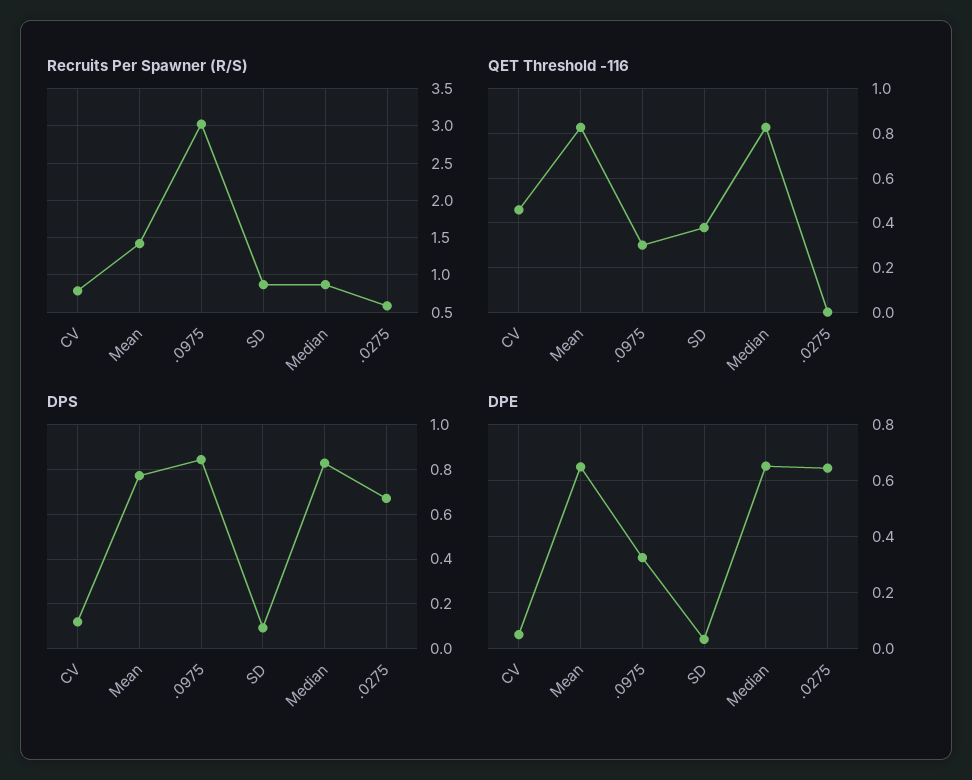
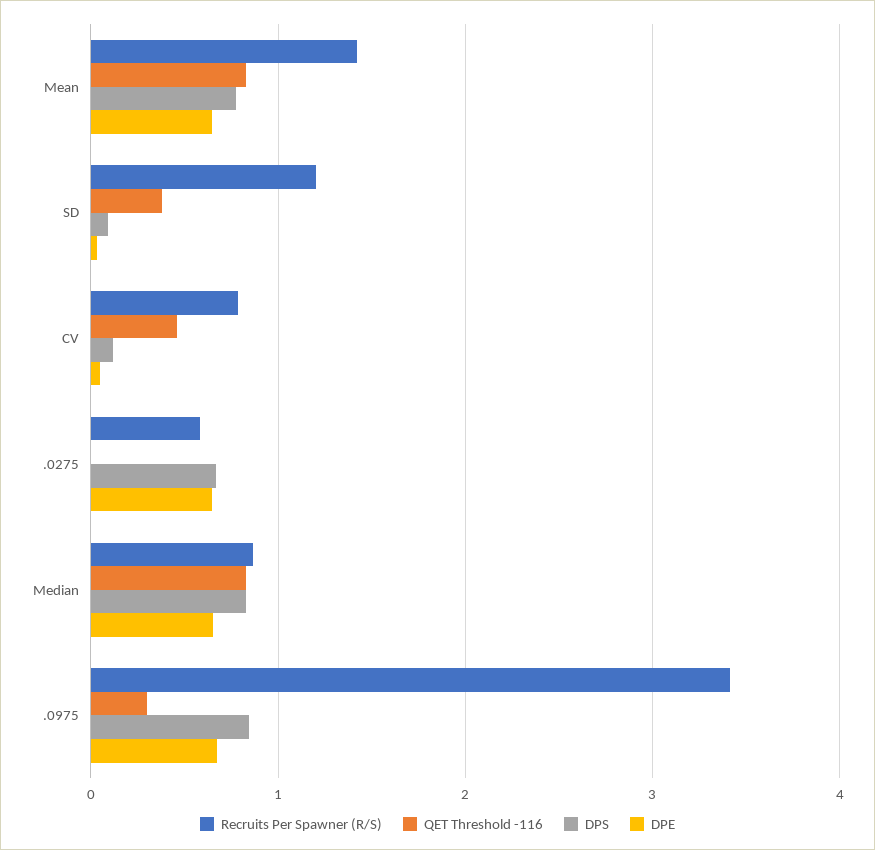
Recruits Per Spawner (R/S), .0975: 3 -> 3.4
Recruits Per Spawner (R/S), SD: 0.9 -> 1.2
DPE, .0975: 0.325 -> 0.7

